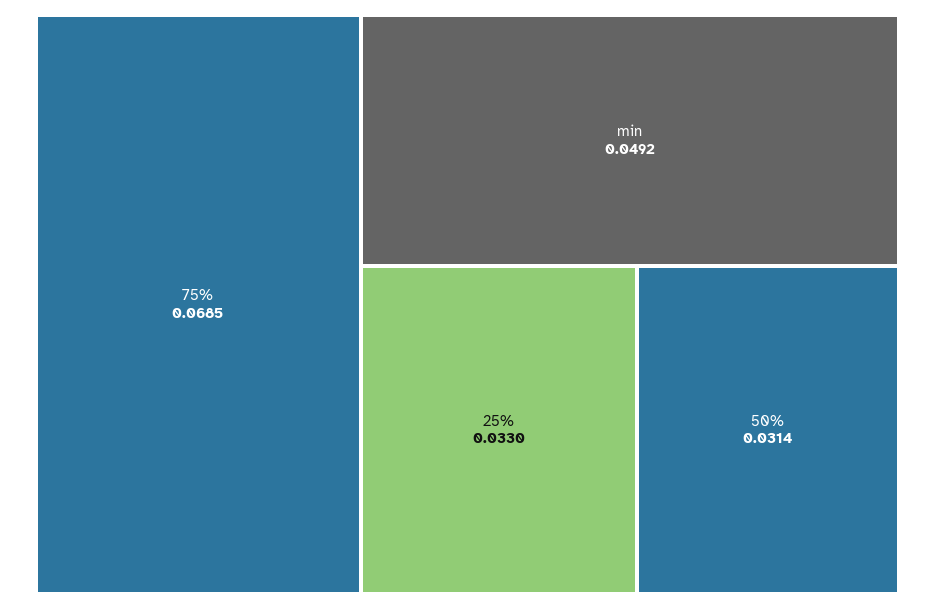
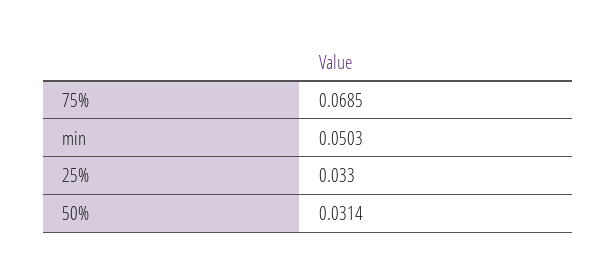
min: 0.0492 -> 0.0503

